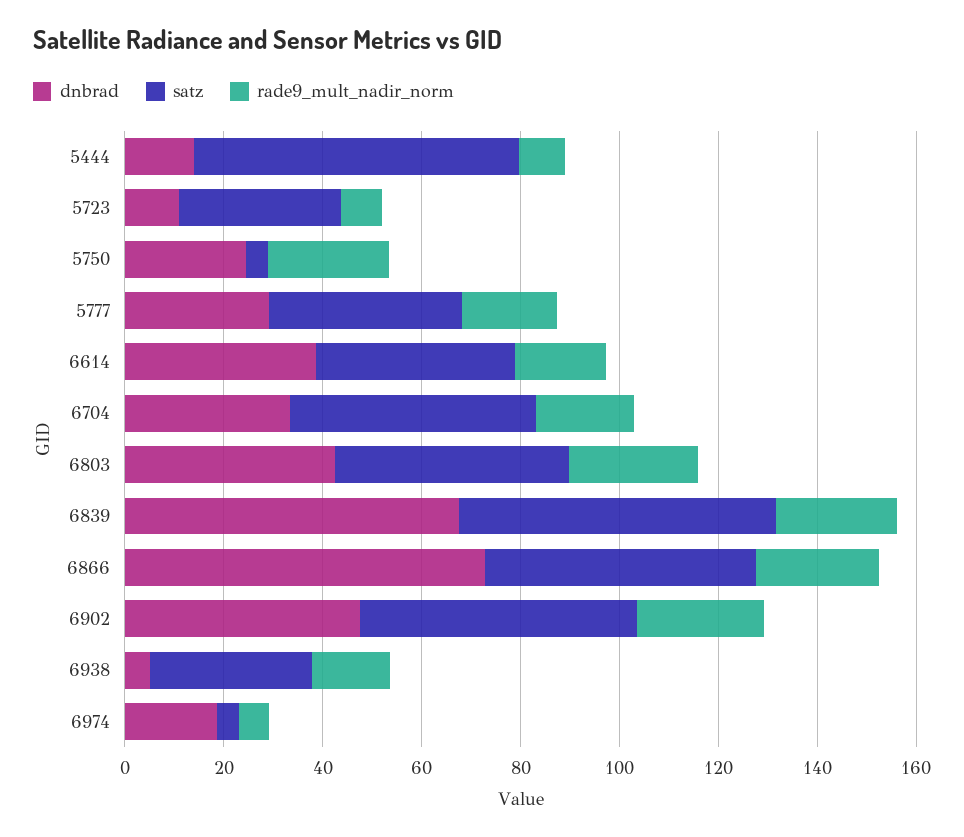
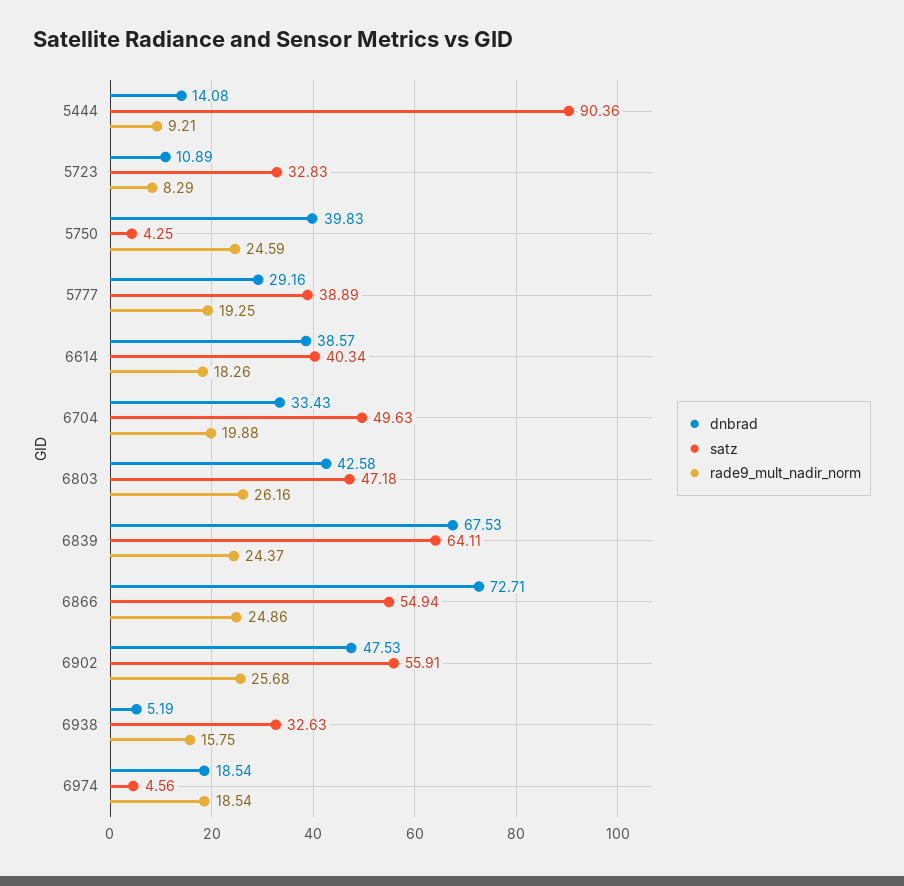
satz, 5444: 65 -> 90.36
dnbrad, 5750: 25 -> 39.83
rade9_mult_nadir_norm, 6974: 5 -> 18.54

